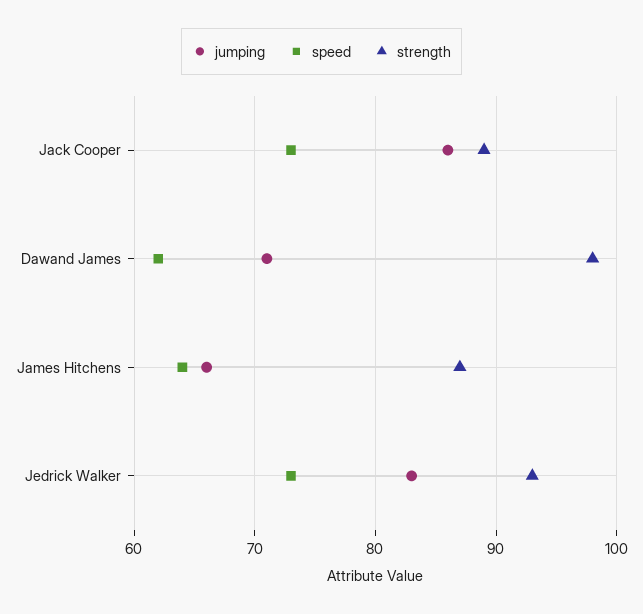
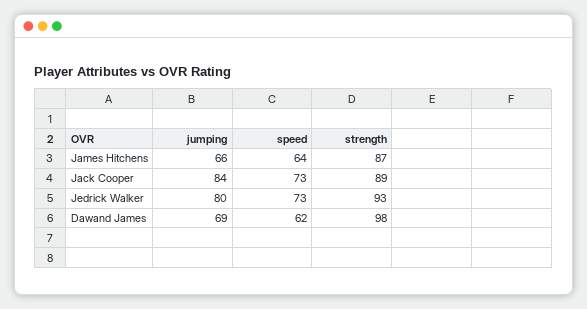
jumping, Jack Cooper: 86 -> 84
jumping, Dawand James: 71 -> 69
jumping, Jedrick Walker: 83 -> 80

